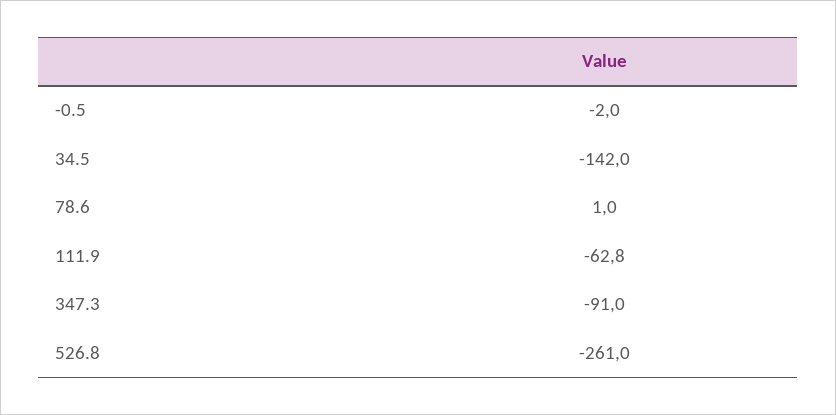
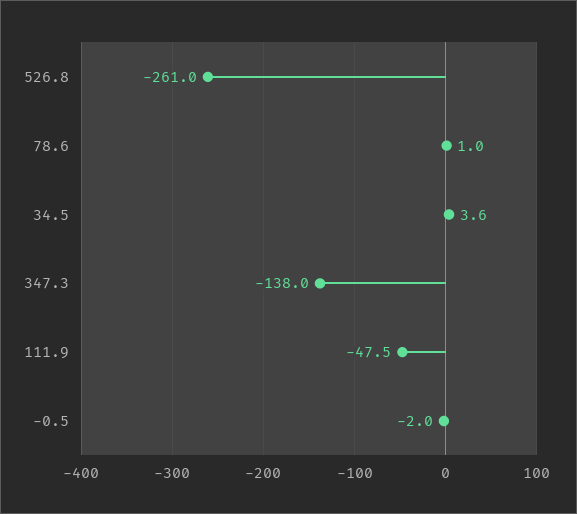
34.5: -142 -> 3.6
111.9: -62.8 -> -47.5
347.3: -91 -> -138

